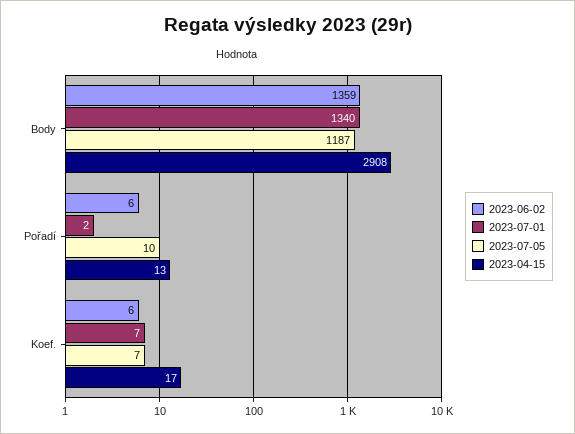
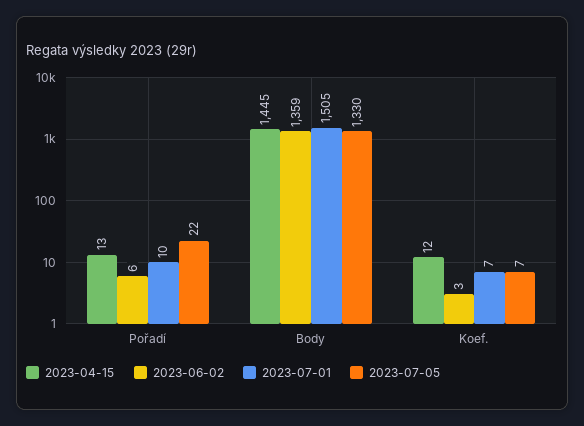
2023-07-01, Body: 1340 -> 1505
2023-07-05, Body: 1187 -> 1330
2023-04-15, Body: 2908 -> 1445
2023-07-01, Pořadí: 2 -> 10
2023-07-05, Pořadí: 10 -> 22
2023-06-02, Koef.: 6 -> 3
2023-04-15, Koef.: 17 -> 12

